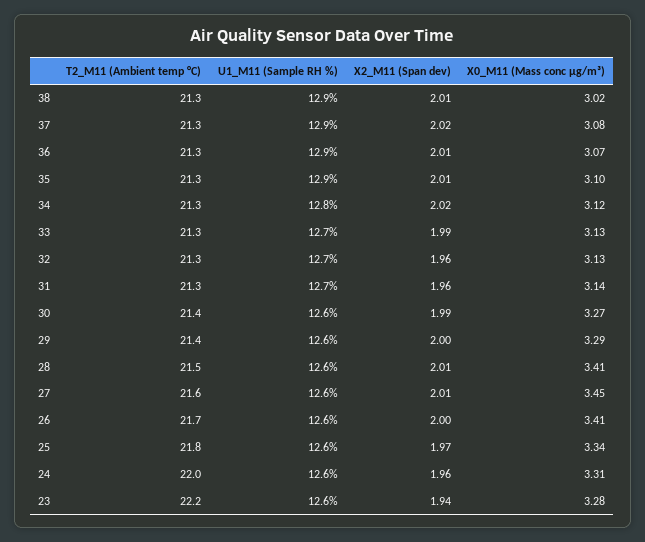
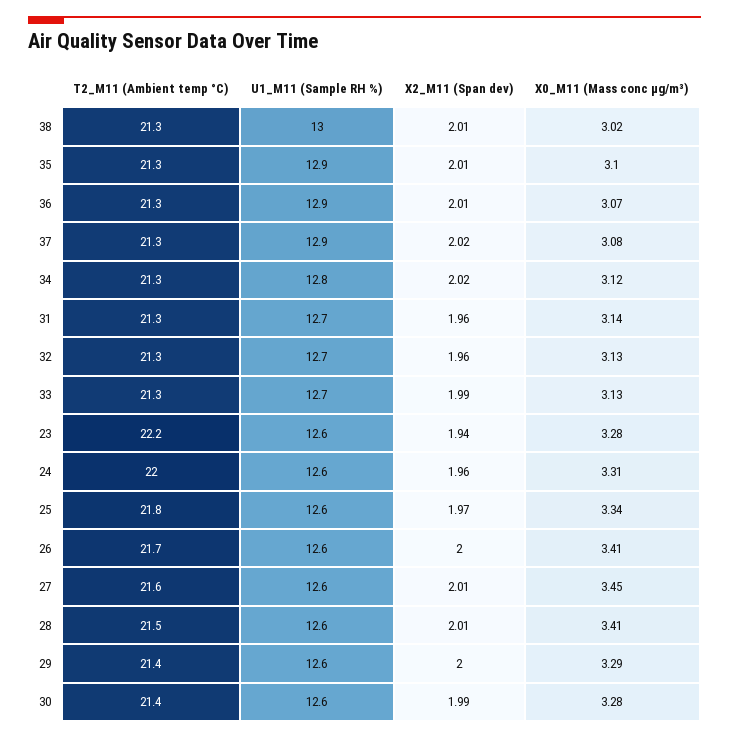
U1_M11 (Sample RH %), 38: 12.9 -> 13
X0_M11 (Mass conc μg/m³), 30: 3.27 -> 3.28

